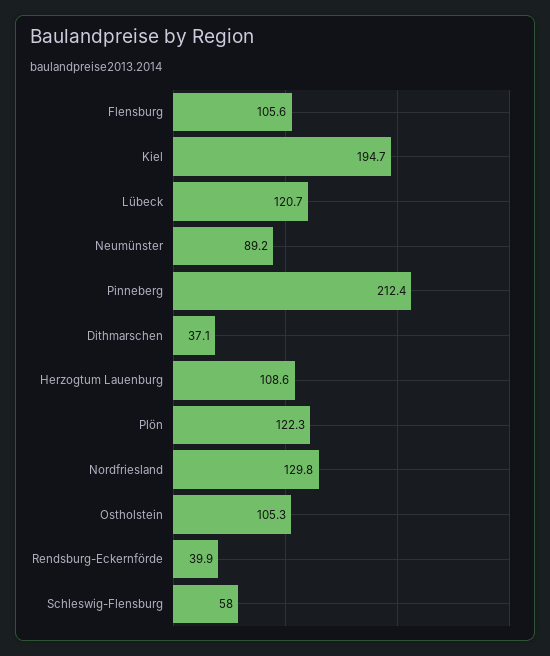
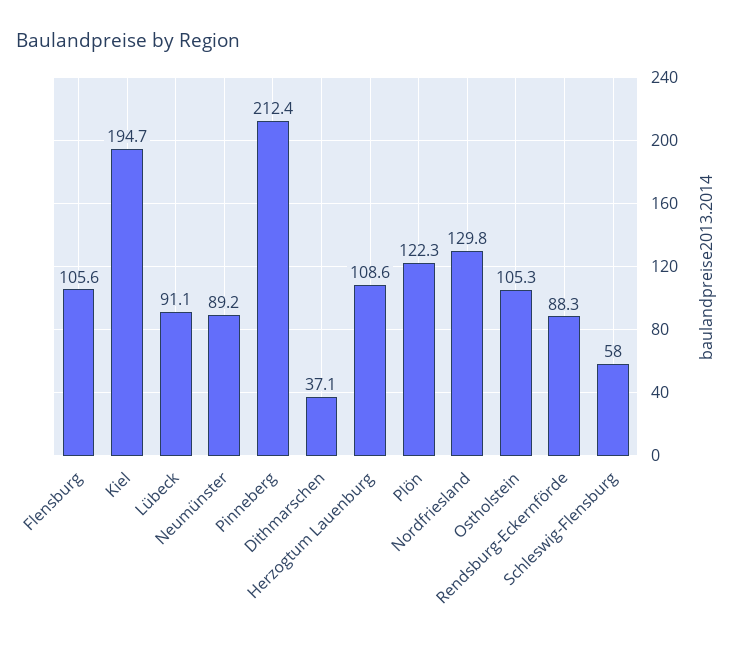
Lübeck: 120.7 -> 91.1
Rendsburg-Eckernförde: 39.9 -> 88.3

